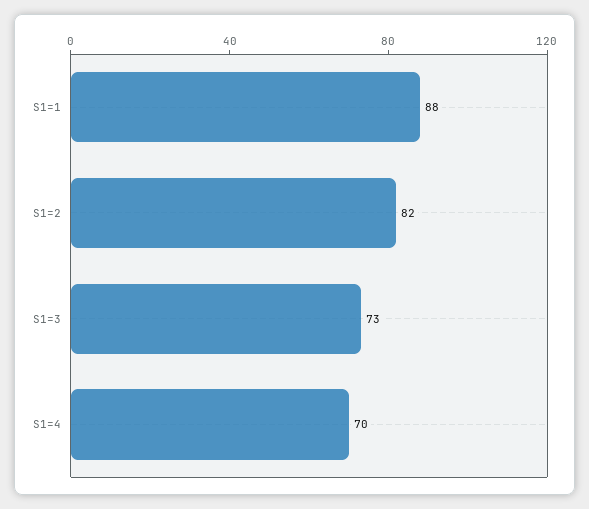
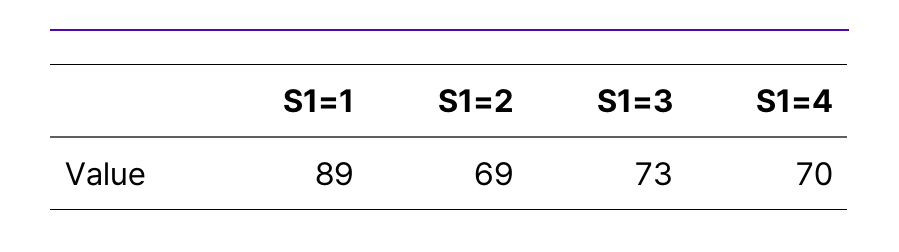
S1=1: 88 -> 89
S1=2: 82 -> 69

